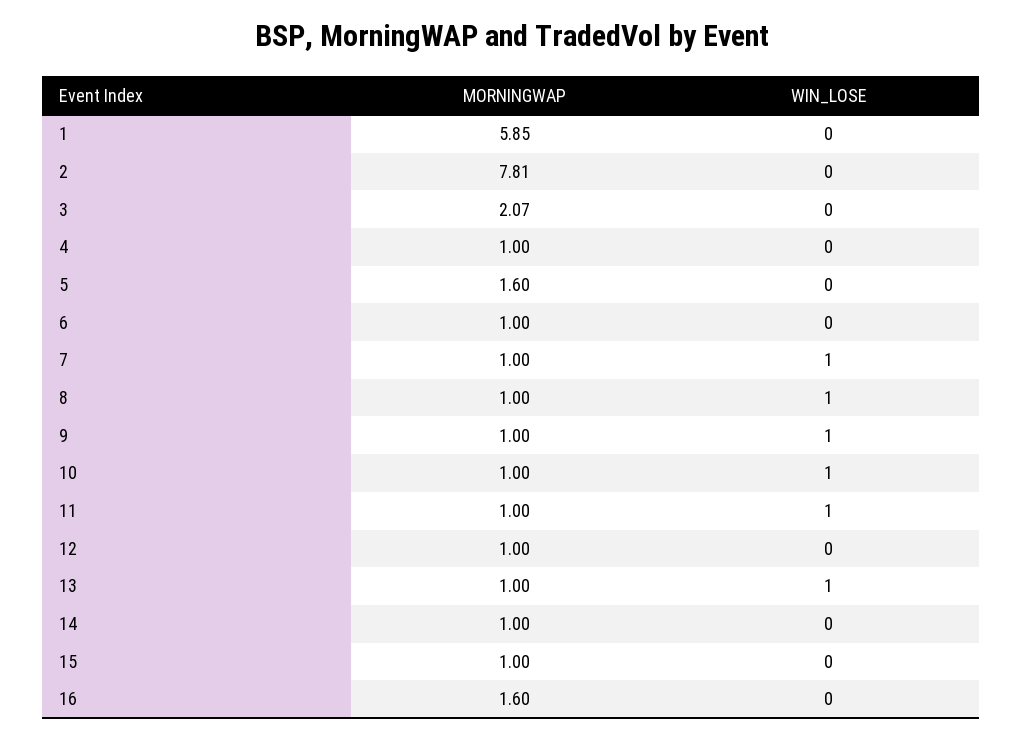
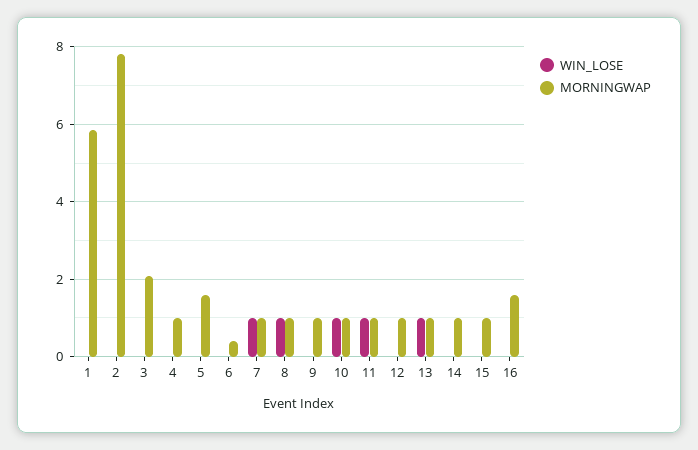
MORNINGWAP, 6: 1 -> 0.4
WIN_LOSE, 9: 1 -> 0

